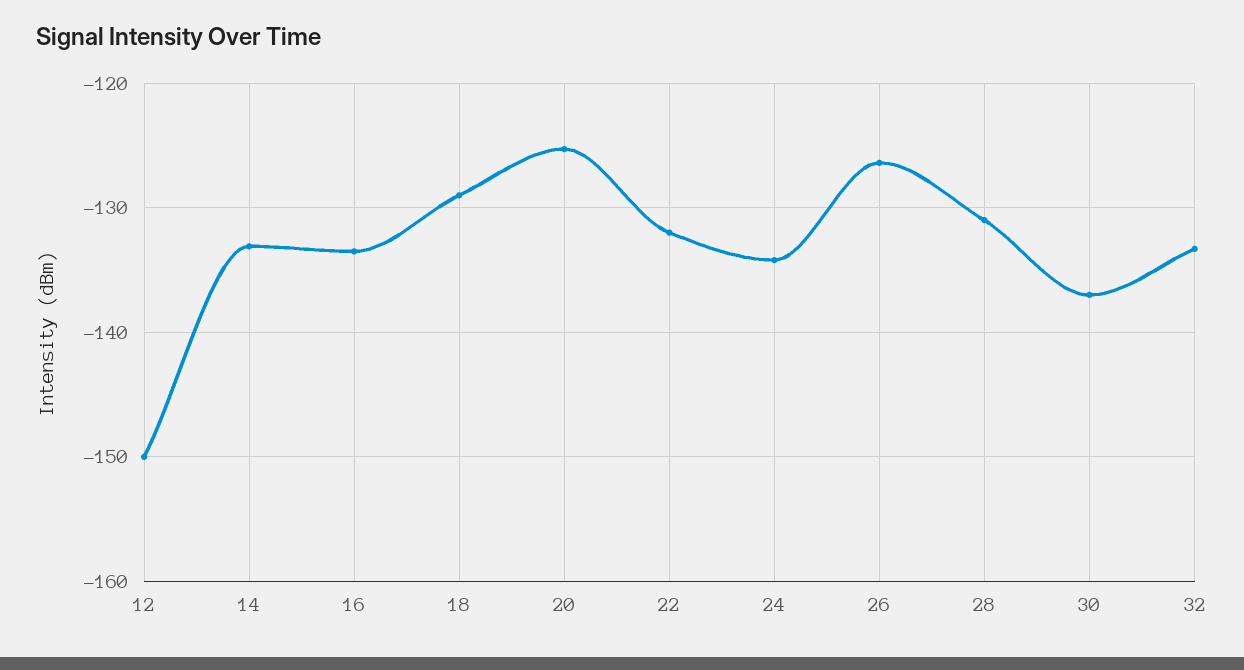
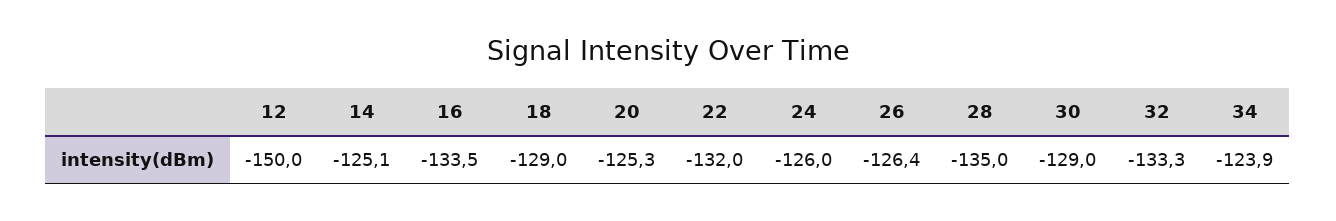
14: -133 -> -125.1
24: -134 -> -126
28: -131 -> -135
30: -137 -> -129
34: none -> -123.9

